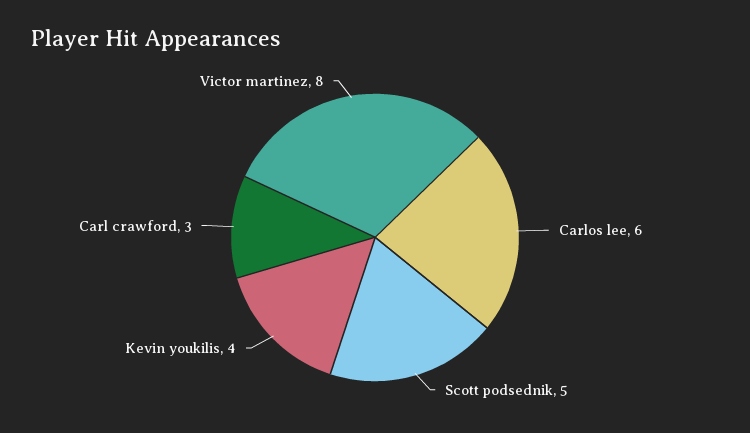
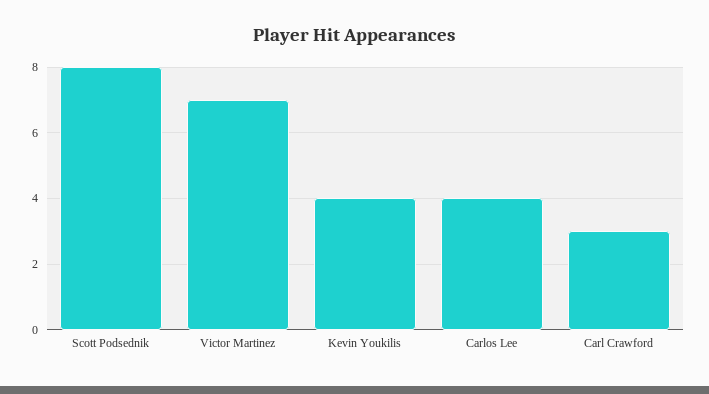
Carlos lee: 6 -> 4
Scott podsednik: 5 -> 8
Victor martinez: 8 -> 7

